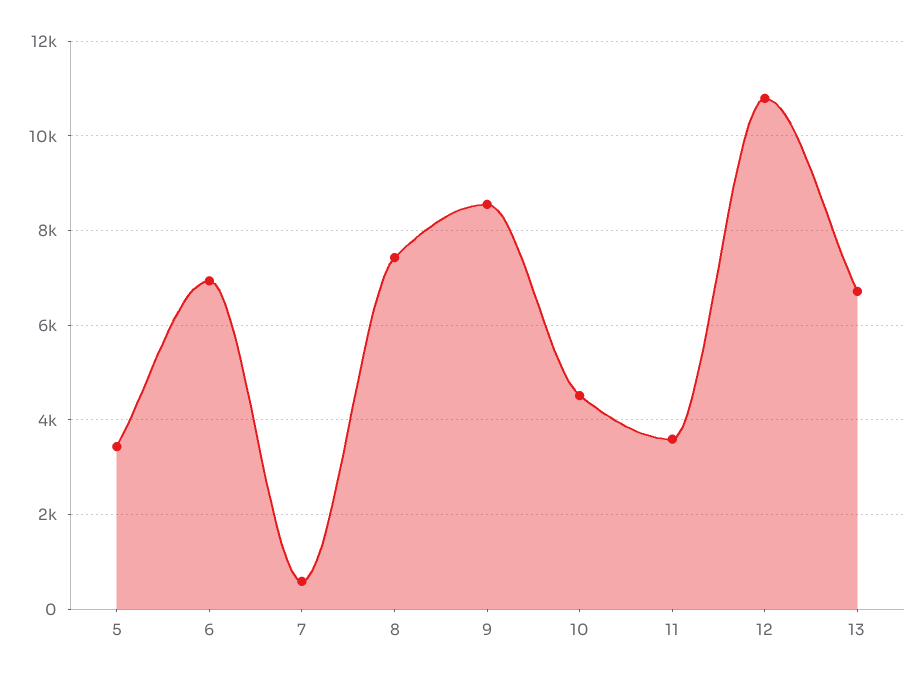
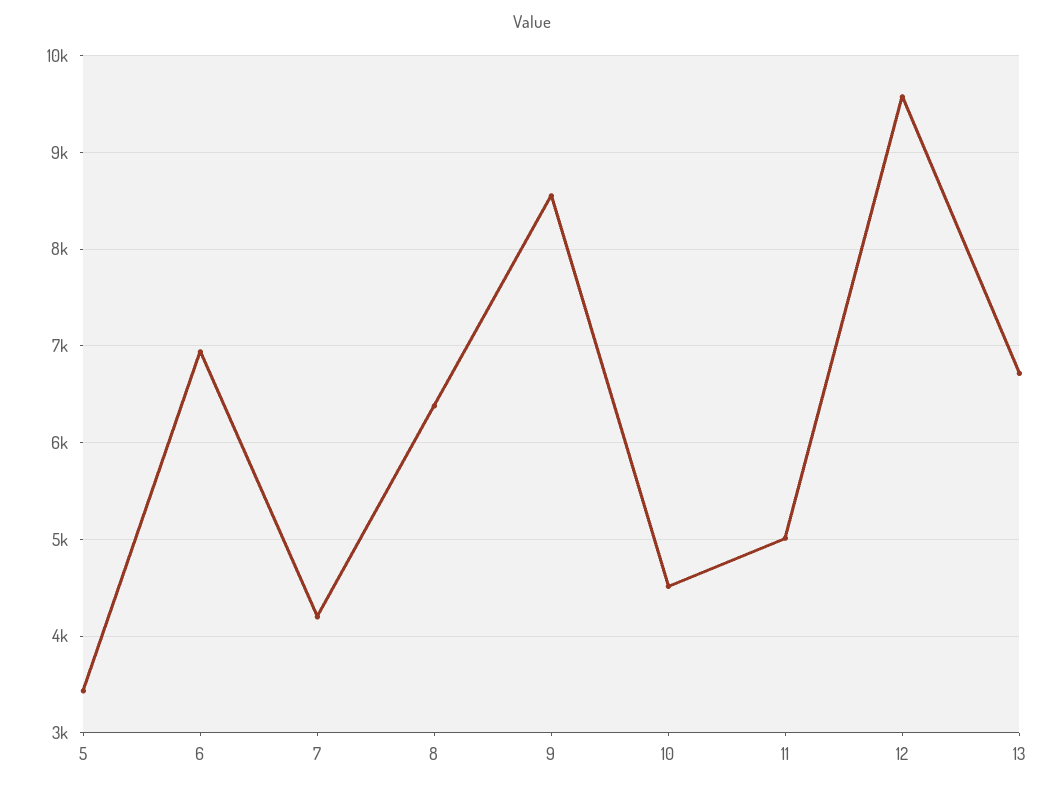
7: 600 -> 4200
8: 7400 -> 6400
11: 3600 -> 5000
12: 10800 -> 9600

